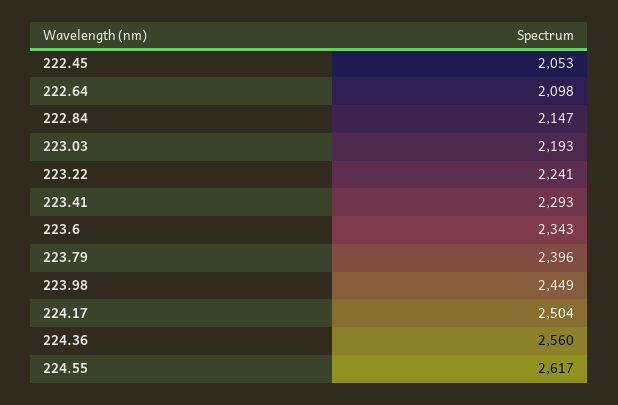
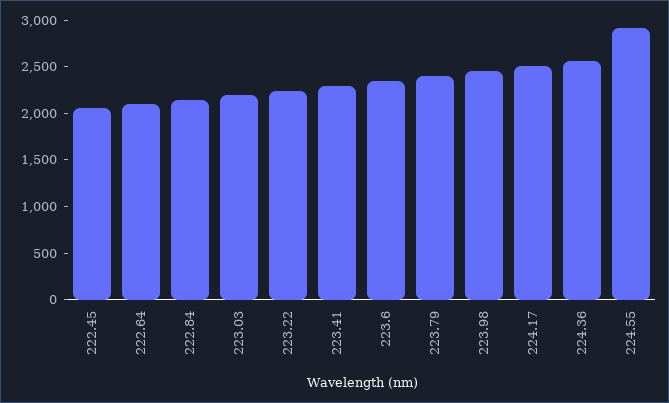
224.55: 2617 -> 2900

